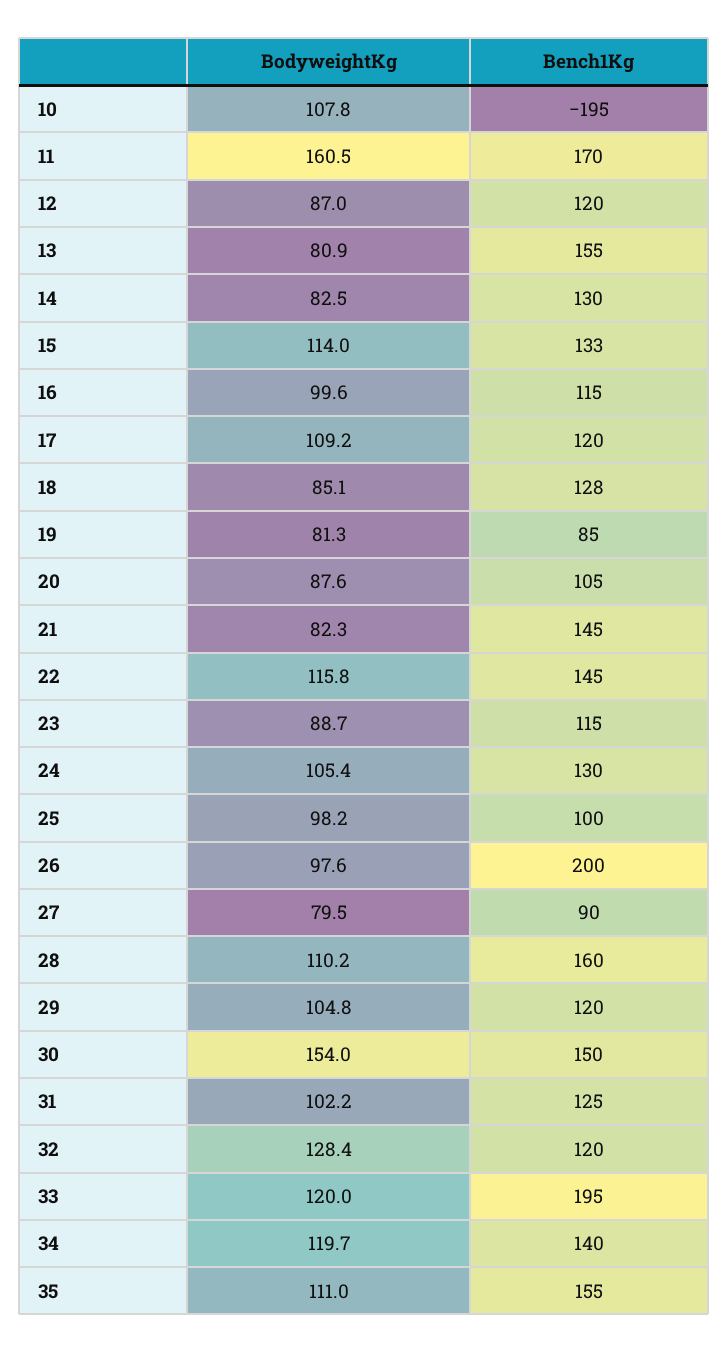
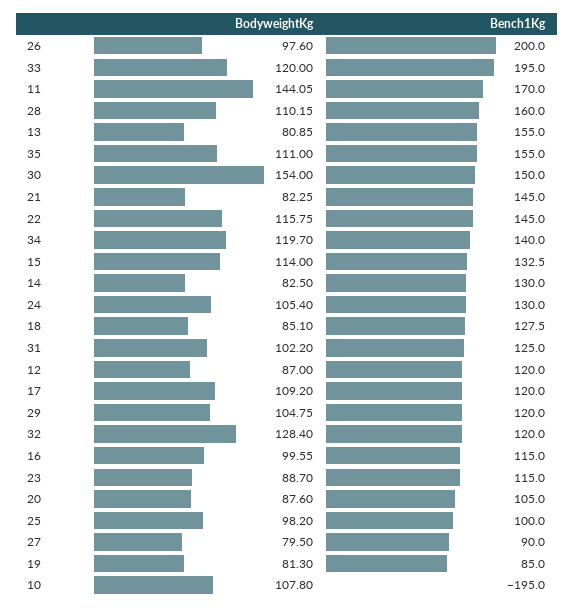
BodyweightKg, 11: 160.5 -> 144.05

